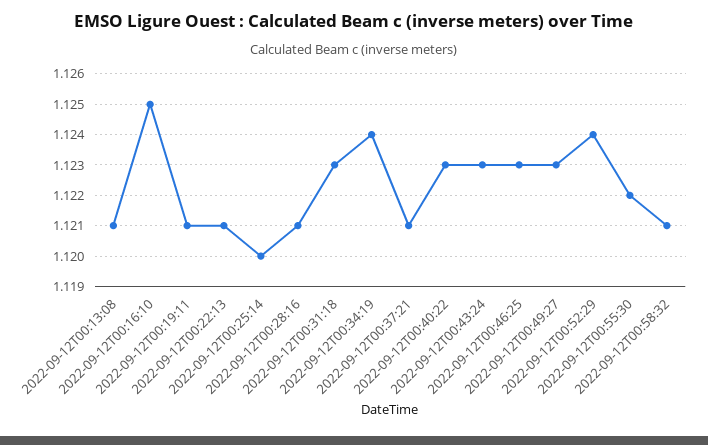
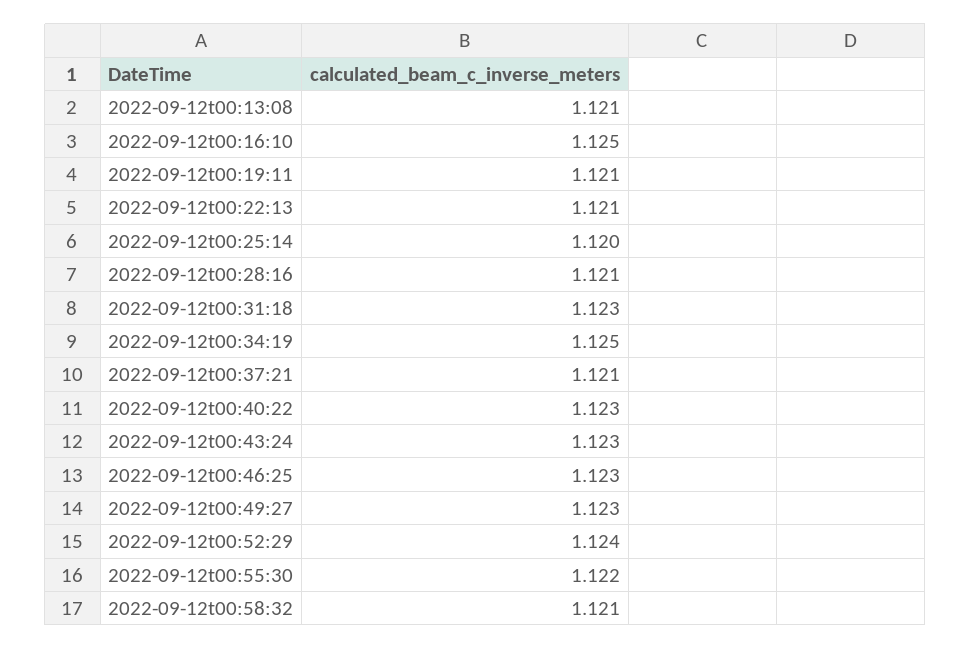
2022-09-12T00:34:19: 1.124 -> 1.125

